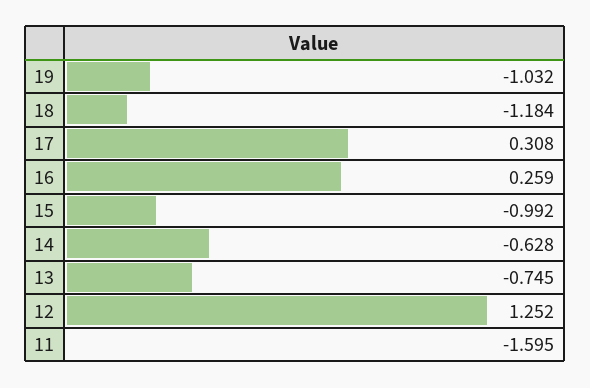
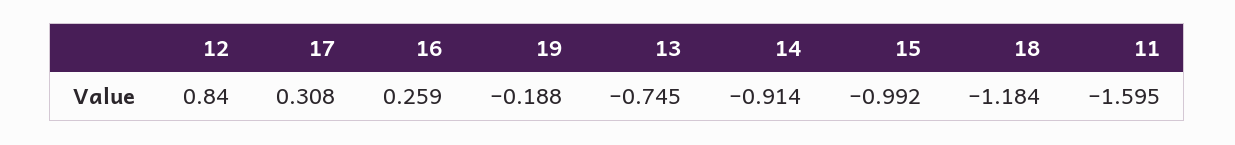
19: -1.032 -> -0.188
14: -0.628 -> -0.914
12: 1.252 -> 0.84

